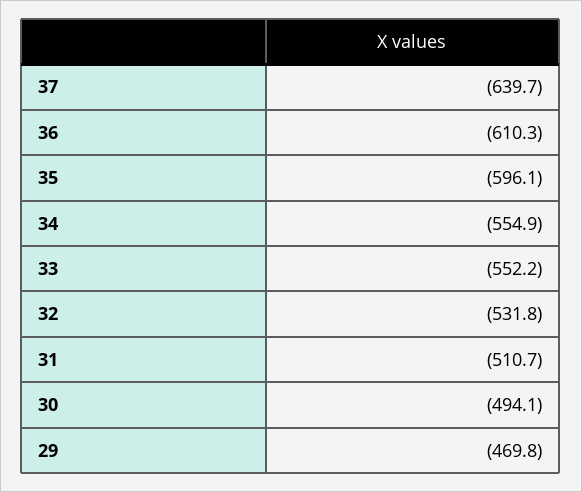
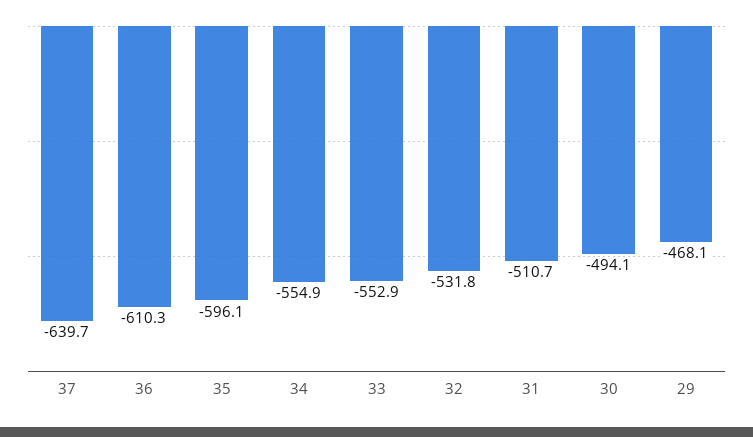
33: -552.2 -> -552.9
29: -469.8 -> -468.1

